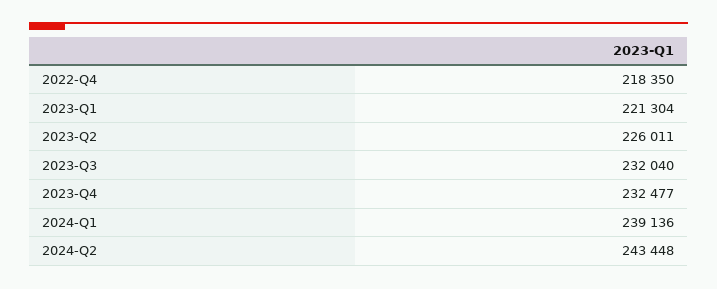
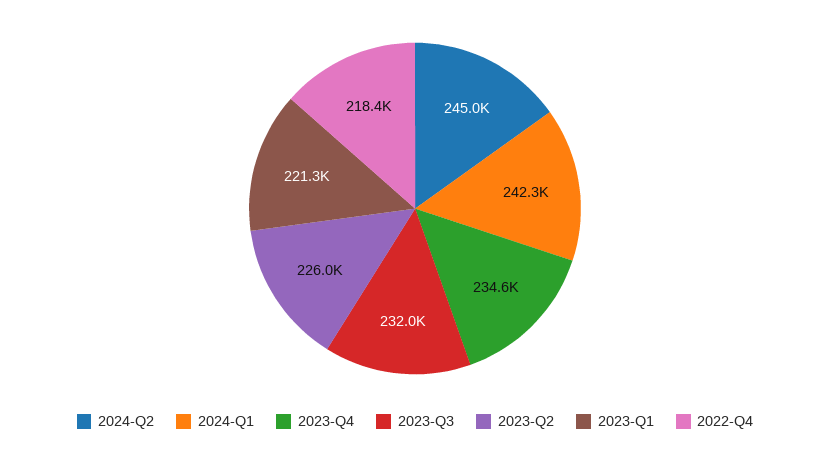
2023-Q4: 232477 -> 234600
2024-Q1: 239136 -> 242300
2024-Q2: 243448 -> 245000

